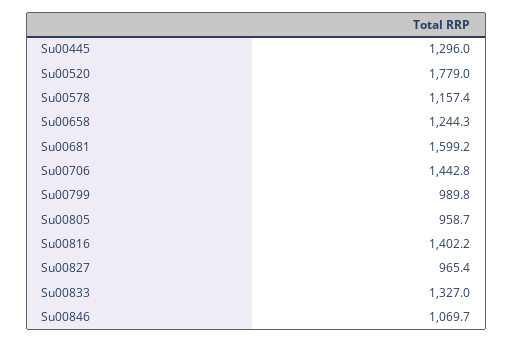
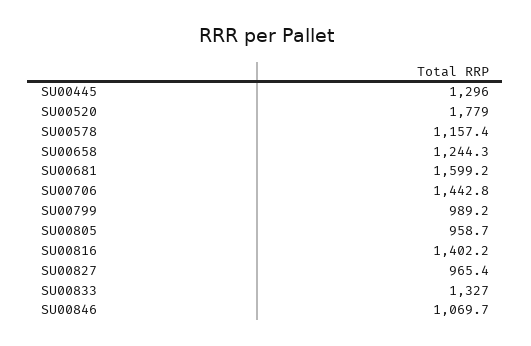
Su00799: 989.8 -> 989.2

